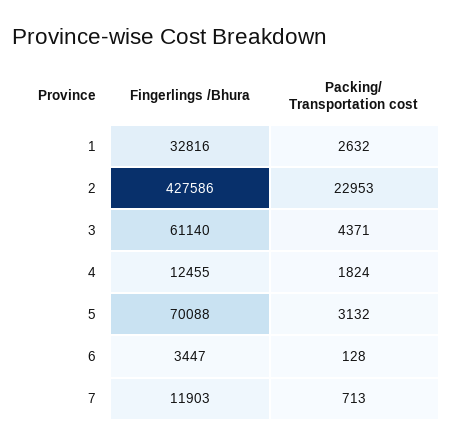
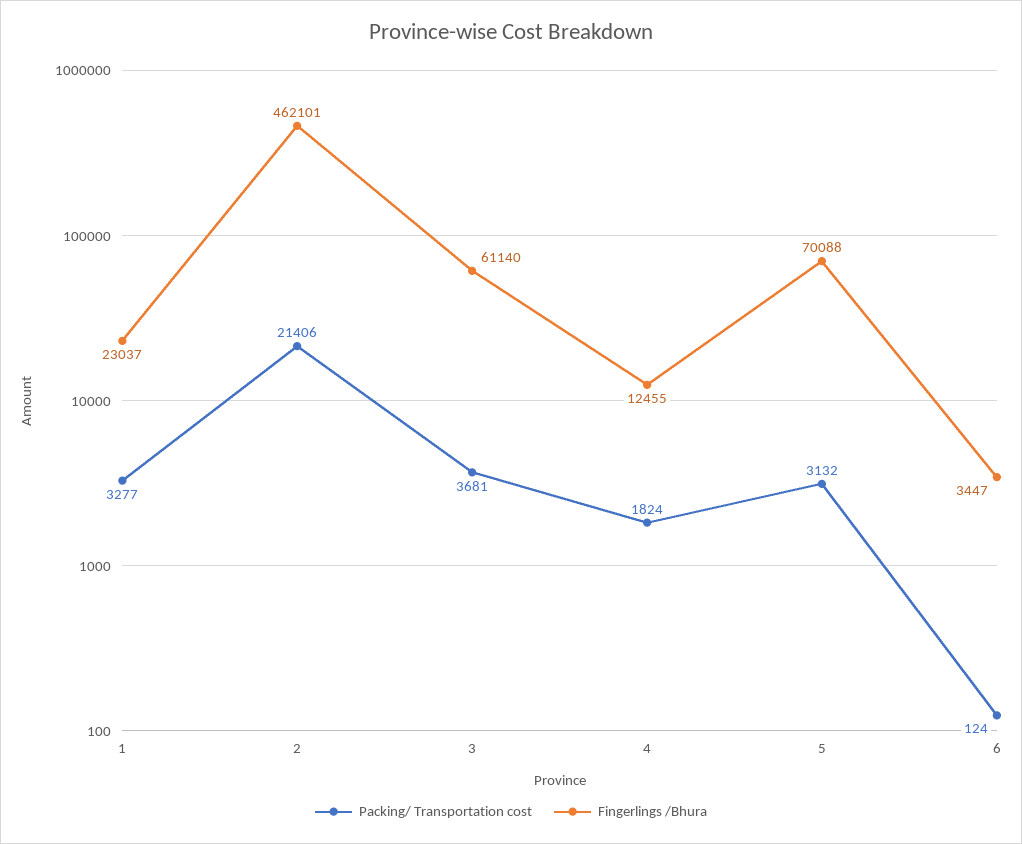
Fingerlings /Bhura, 1: 32816 -> 23037
Packing/ Transportation cost, 1: 2632 -> 3277
Fingerlings /Bhura, 2: 427586 -> 462101
Packing/ Transportation cost, 2: 22953 -> 21406
Packing/ Transportation cost, 3: 4371 -> 3681
Packing/ Transportation cost, 6: 128 -> 124
Fingerlings /Bhura, 7: 11903 -> none
Packing/ Transportation cost, 7: 713 -> none

